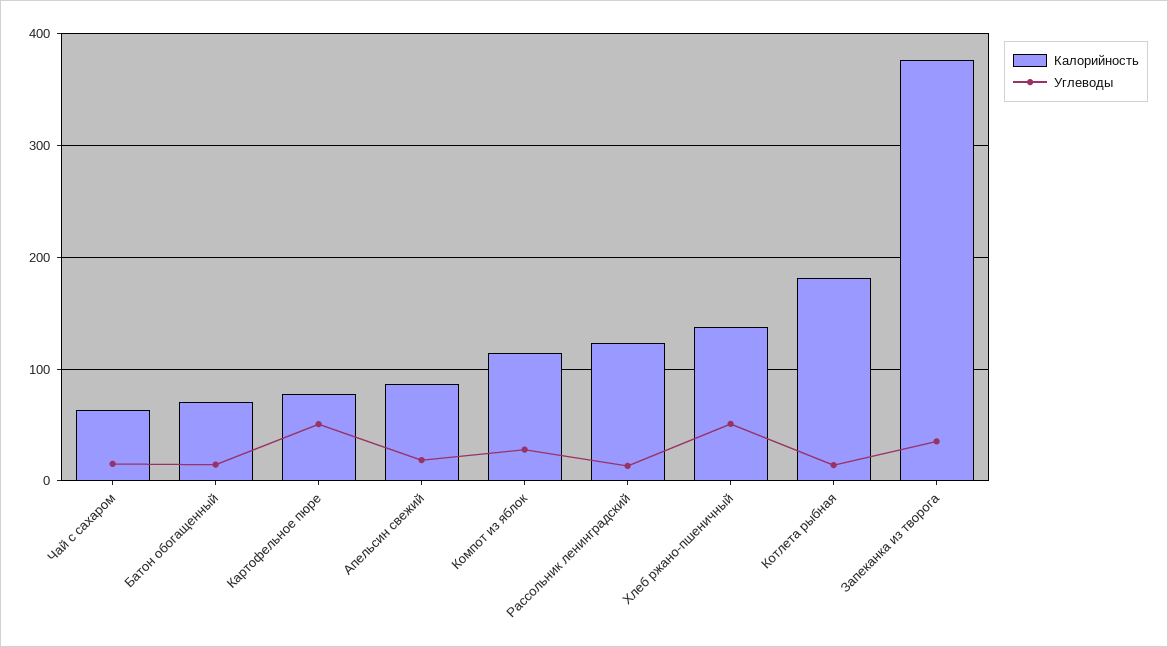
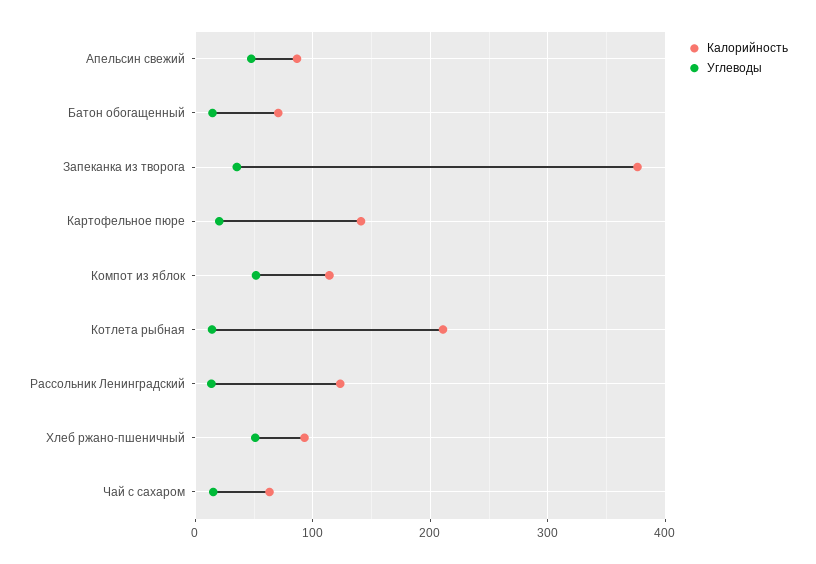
Калорийность, Картофельное пюре: 80 -> 140
Углеводы, Картофельное пюре: 50 -> 20
Углеводы, Апельсин свежий: 20 -> 50
Углеводы, Компот из яблок: 30 -> 50
Калорийность, Хлеб ржано-пшеничный: 140 -> 90
Калорийность, Котлета рыбная: 180 -> 210

